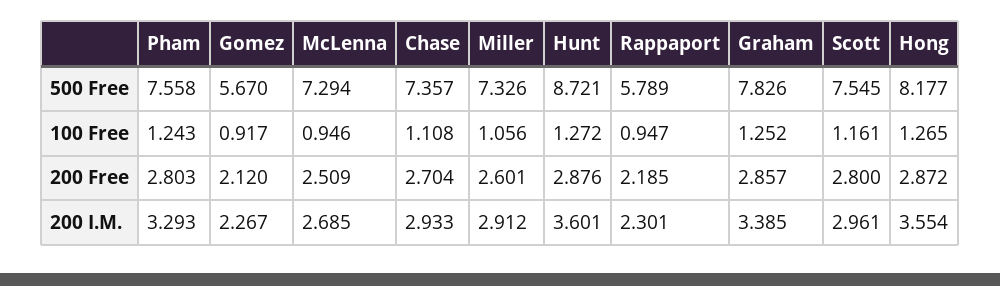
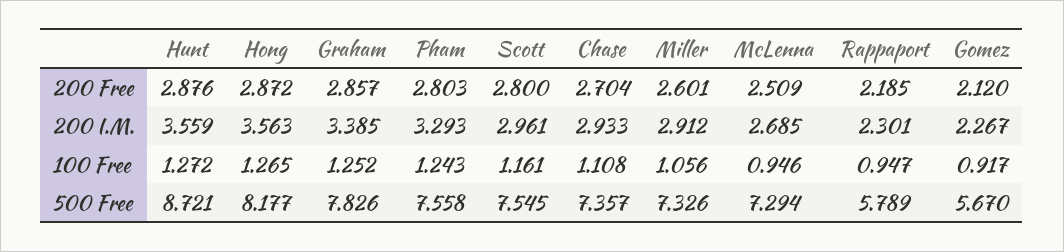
Hunt, 200 I.M.: 3.601 -> 3.559
Hong, 200 I.M.: 3.554 -> 3.563

